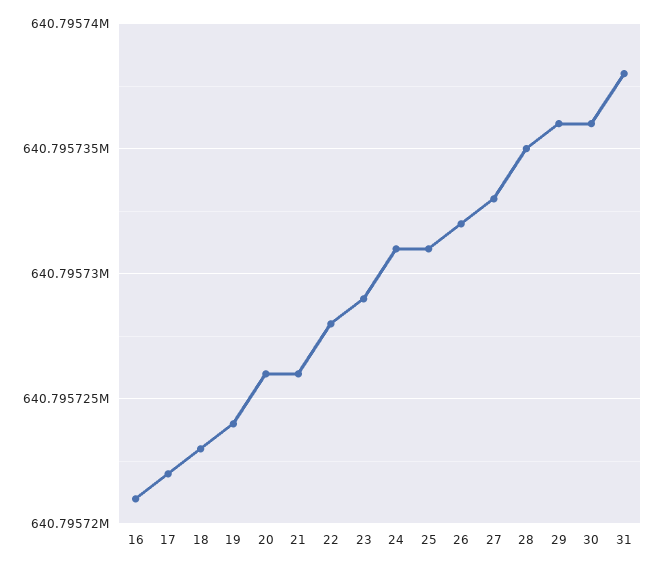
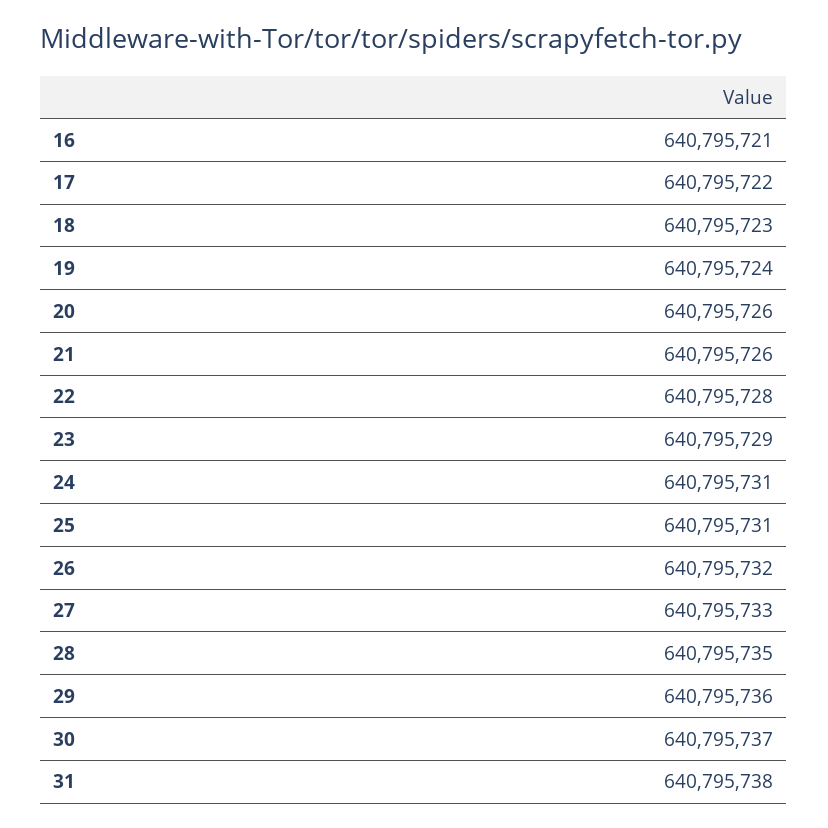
30: 640795736 -> 640795737

